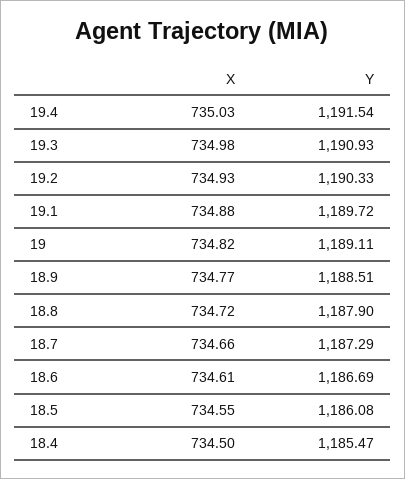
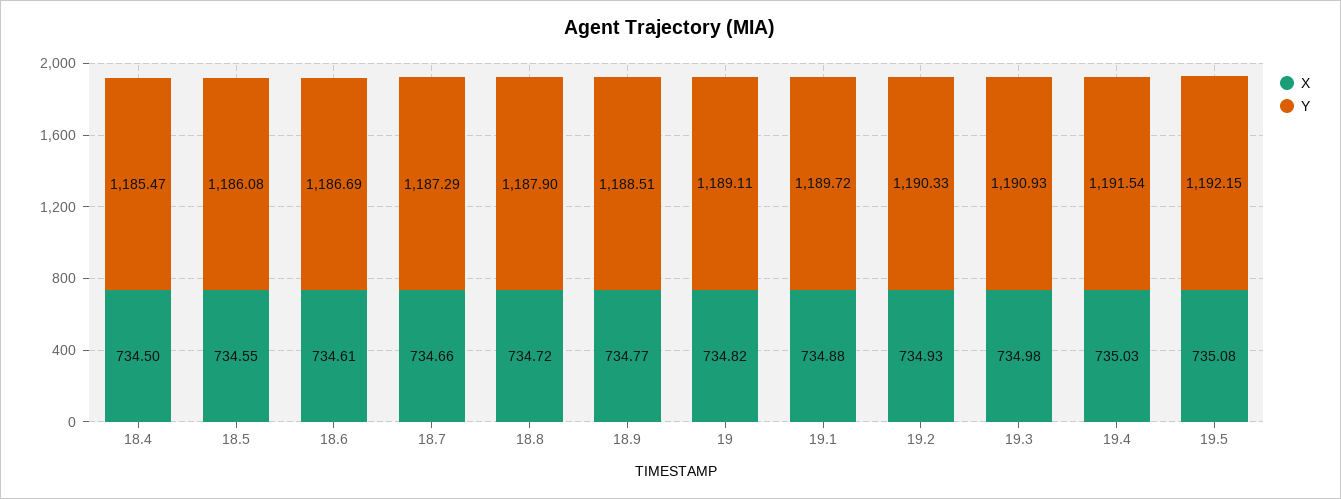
X, 19.5: none -> 735.08
Y, 19.5: none -> 1192.15

